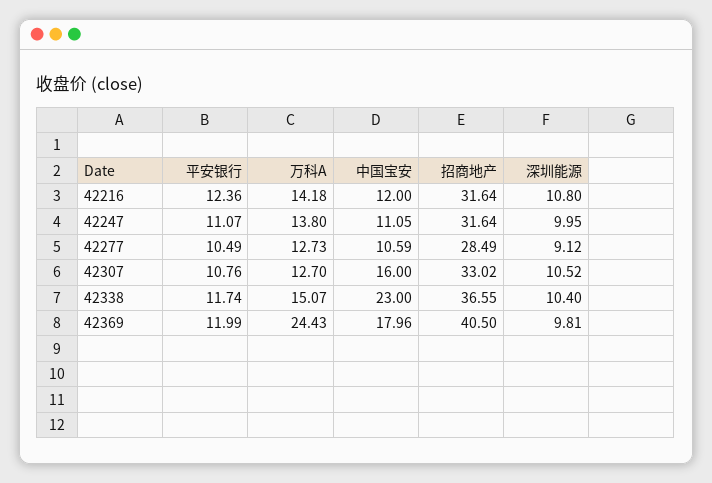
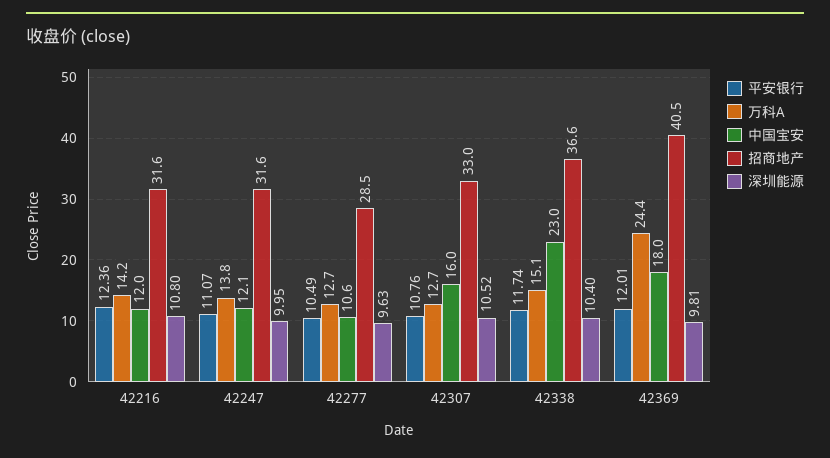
中国宝安, 42247: 11.05 -> 12.1
深圳能源, 42277: 9.12 -> 9.63
平安银行, 42369: 11.99 -> 12.01

